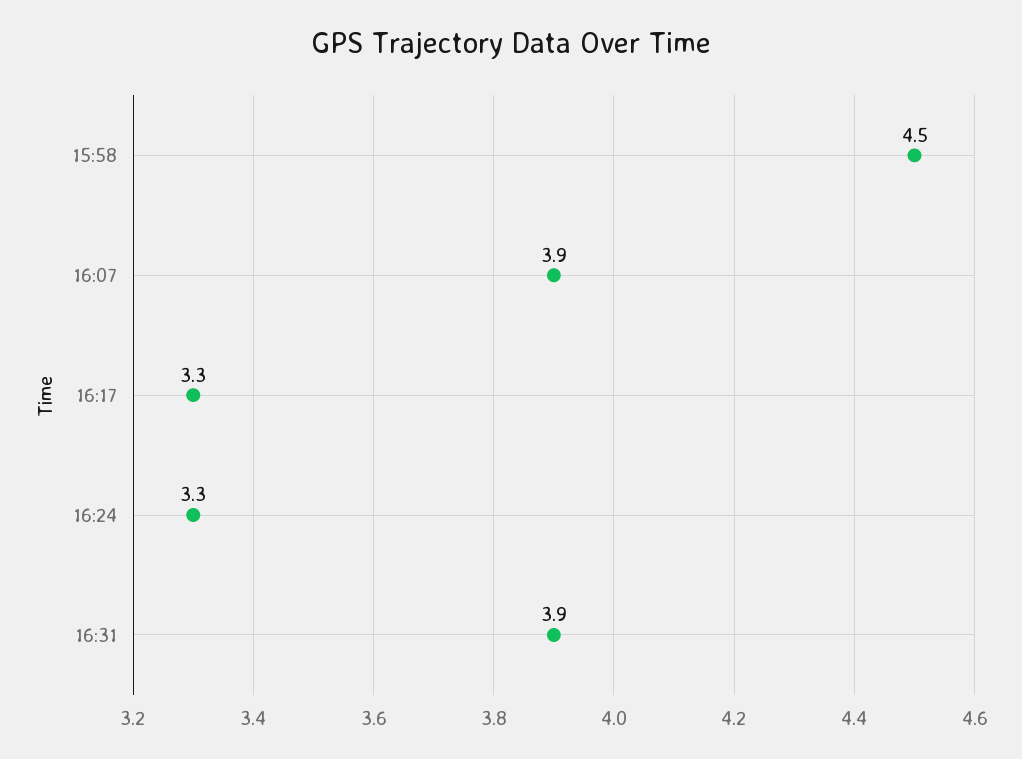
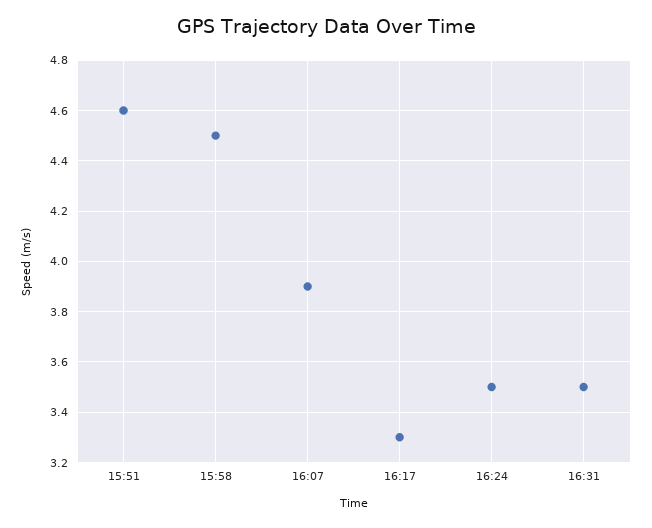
16:24: 3.3 -> 3.5
16:31: 3.9 -> 3.5
15:51: none -> 4.6

